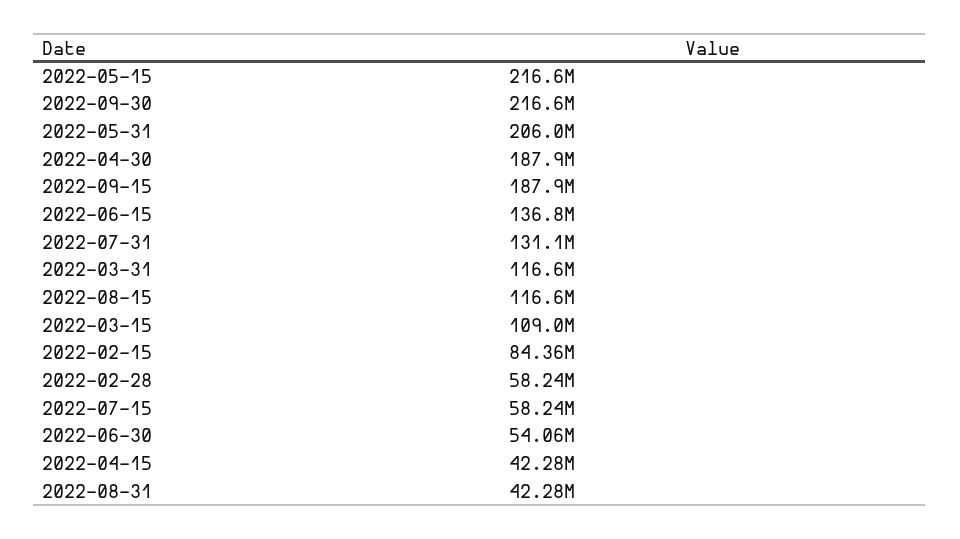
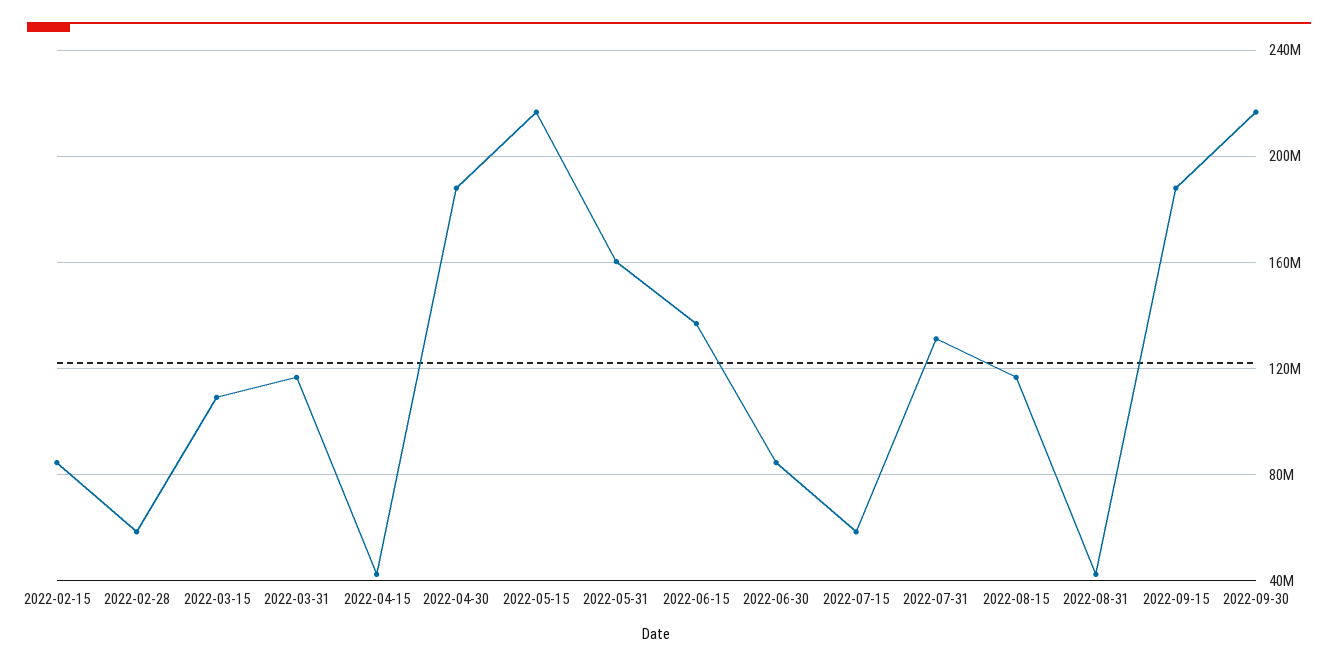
2022-05-31: 206000000 -> 160000000
2022-06-30: 54060000 -> 85000000

